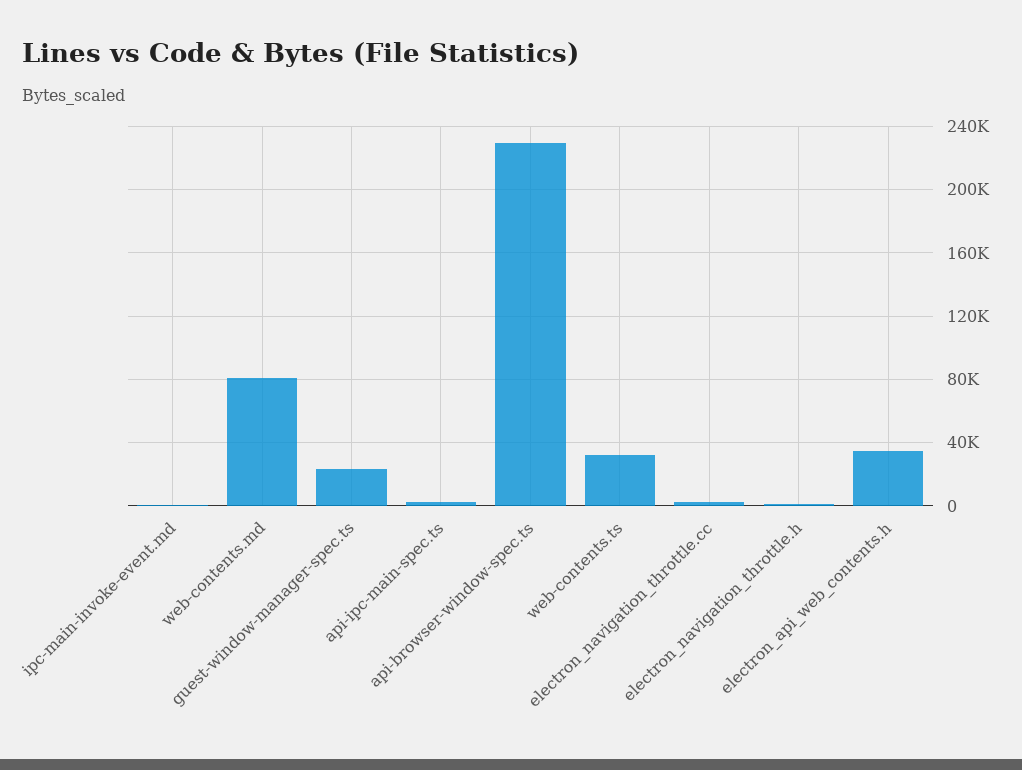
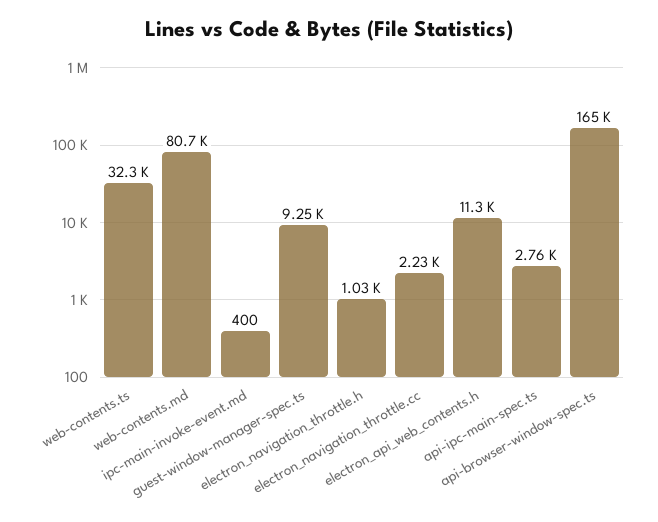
guest-window-manager-spec.ts: 25000 -> 9250
api-browser-window-spec.ts: 230000 -> 165000
electron_api_web_contents.h: 35000 -> 11300

